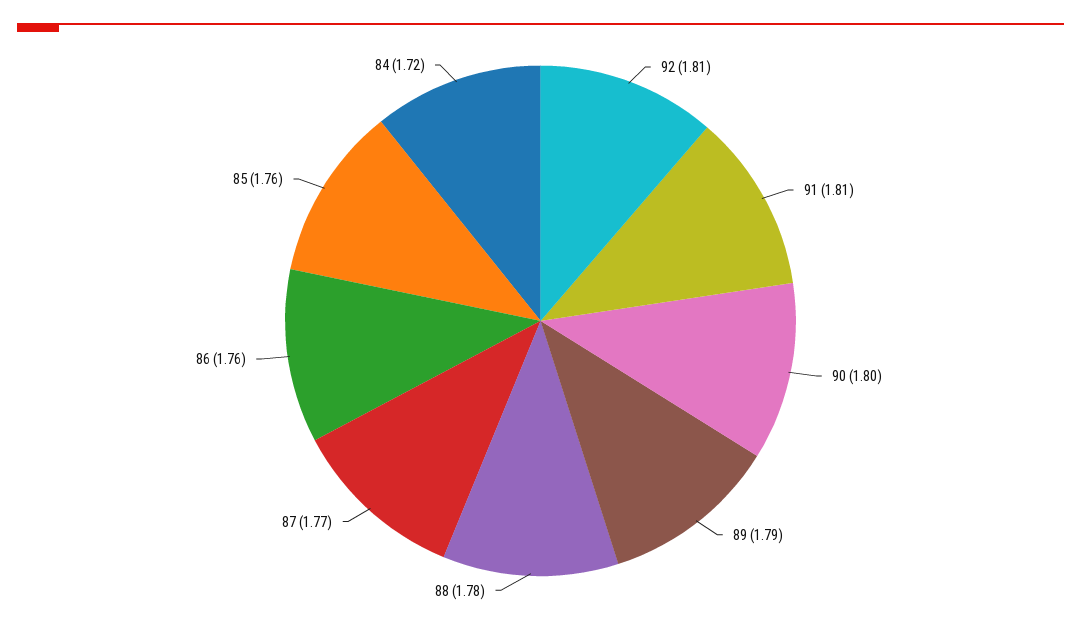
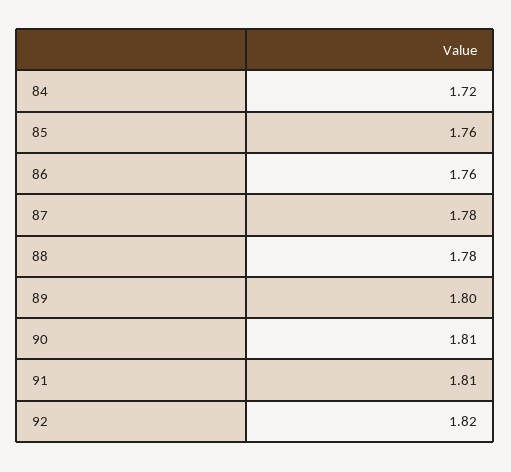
92: 1.81 -> 1.82
90: 1.8 -> 1.81
89: 1.79 -> 1.8
87: 1.77 -> 1.78

